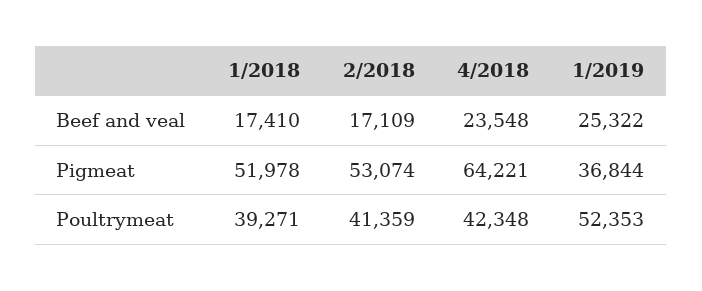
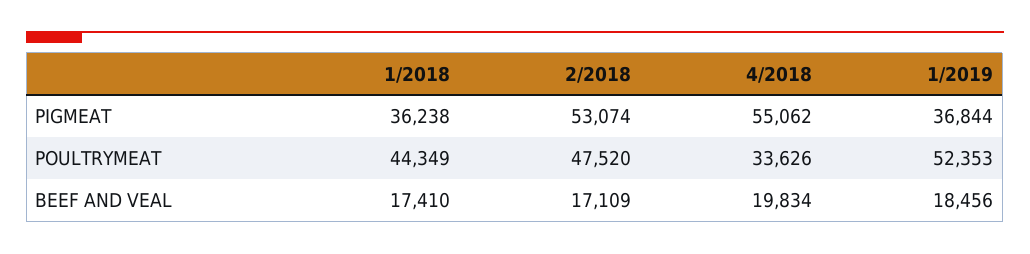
4/2018, Beef and veal: 23548 -> 19834
1/2019, Beef and veal: 25322 -> 18456
1/2018, Pigmeat: 51978 -> 36238
4/2018, Pigmeat: 64221 -> 55062
1/2018, Poultrymeat: 39271 -> 44349
2/2018, Poultrymeat: 41359 -> 47520
4/2018, Poultrymeat: 42348 -> 33626

